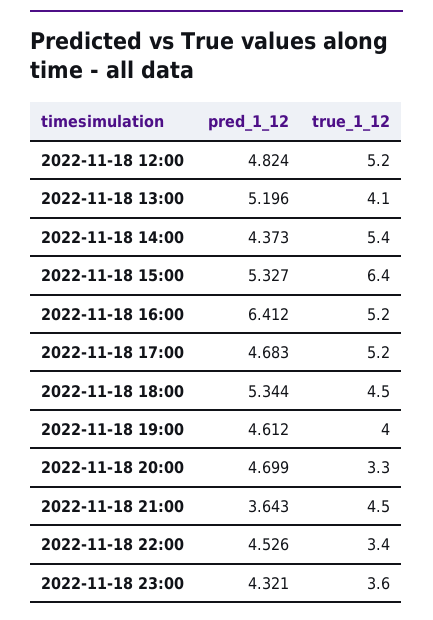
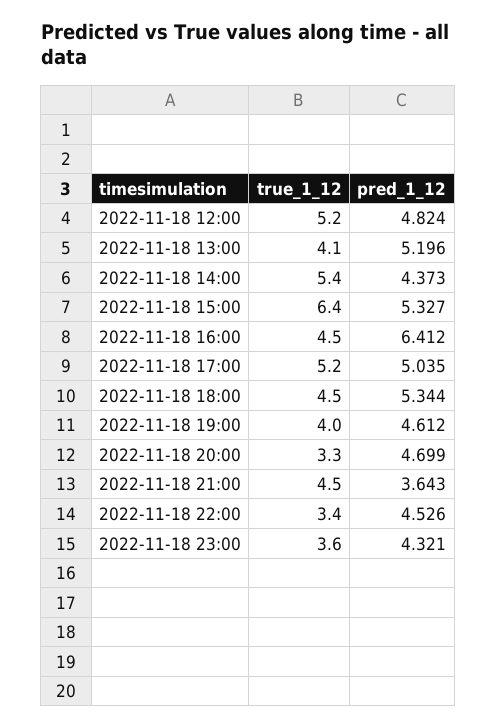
true_1_12, 2022-11-18 16:00: 5.2 -> 4.5
pred_1_12, 2022-11-18 17:00: 4.683 -> 5.035

